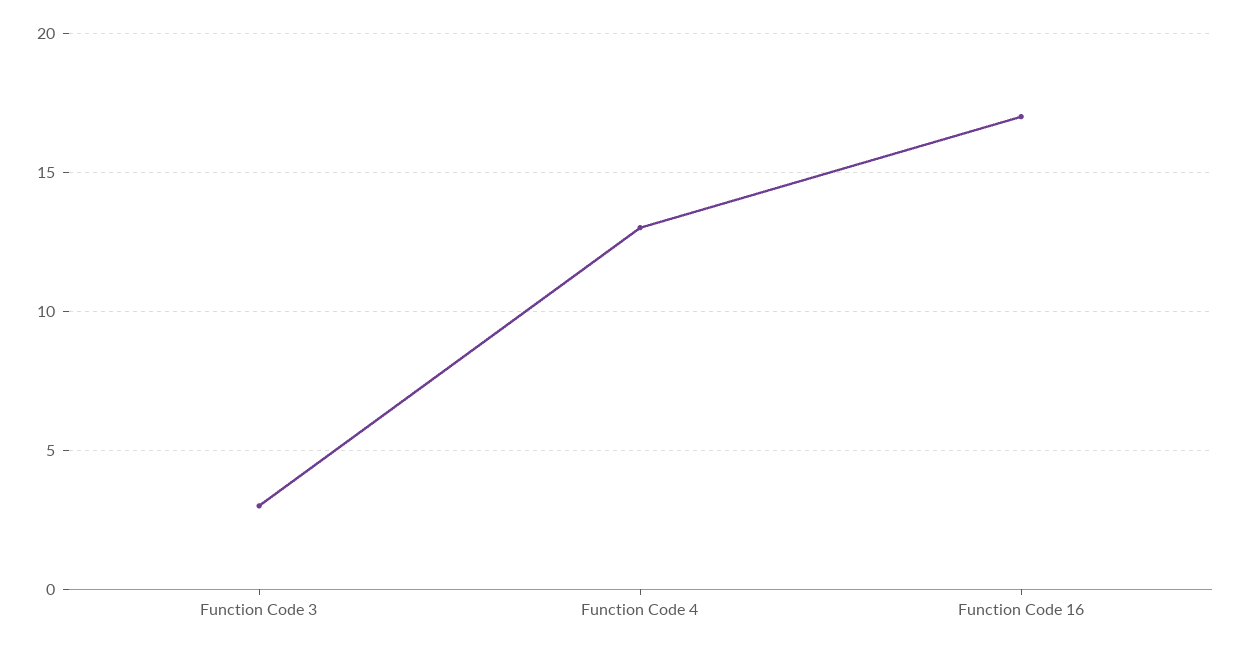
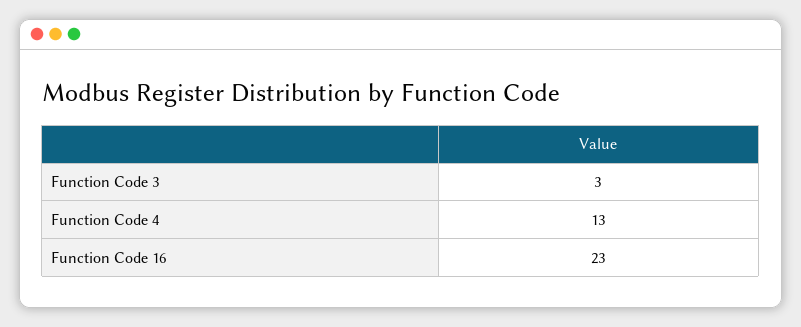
Function Code 16: 17 -> 23

